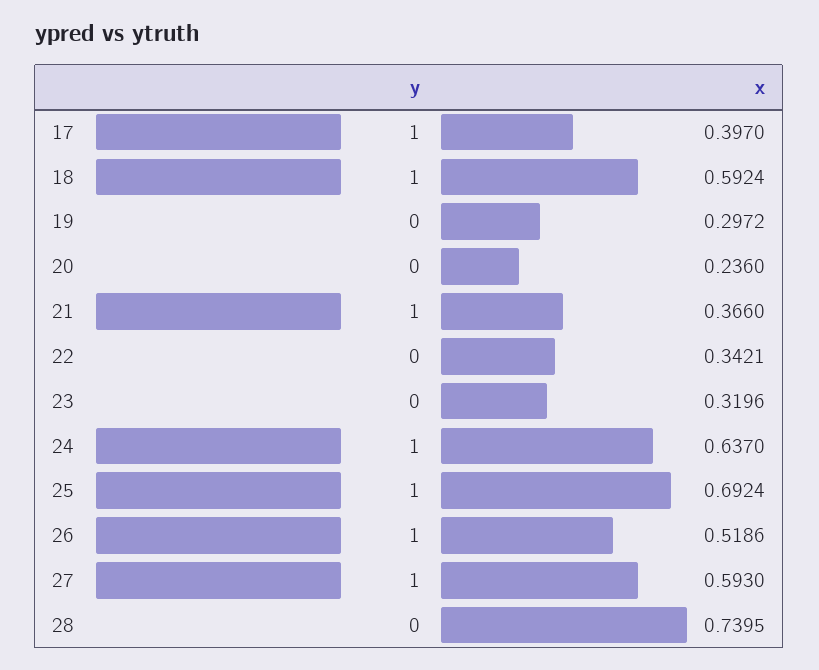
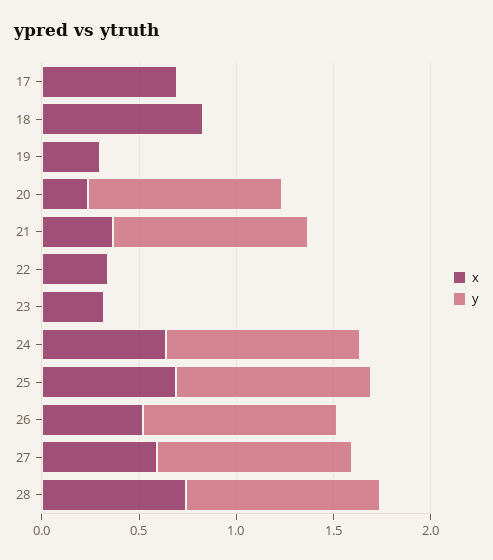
y, 17: 1 -> 0
x, 17: 0.397 -> 0.7
y, 18: 1 -> 0
x, 18: 0.5924 -> 0.8
y, 20: 0 -> 1
y, 28: 0 -> 1

